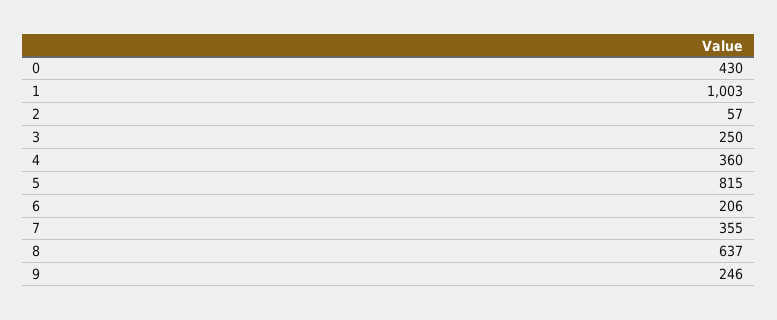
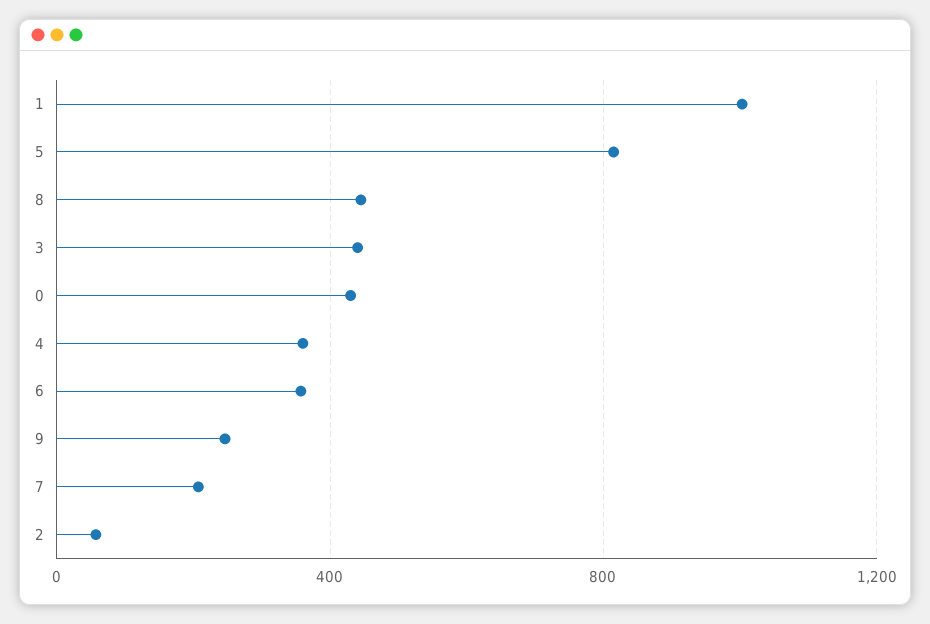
3: 250 -> 450
6: 206 -> 350
7: 355 -> 200
8: 637 -> 450

